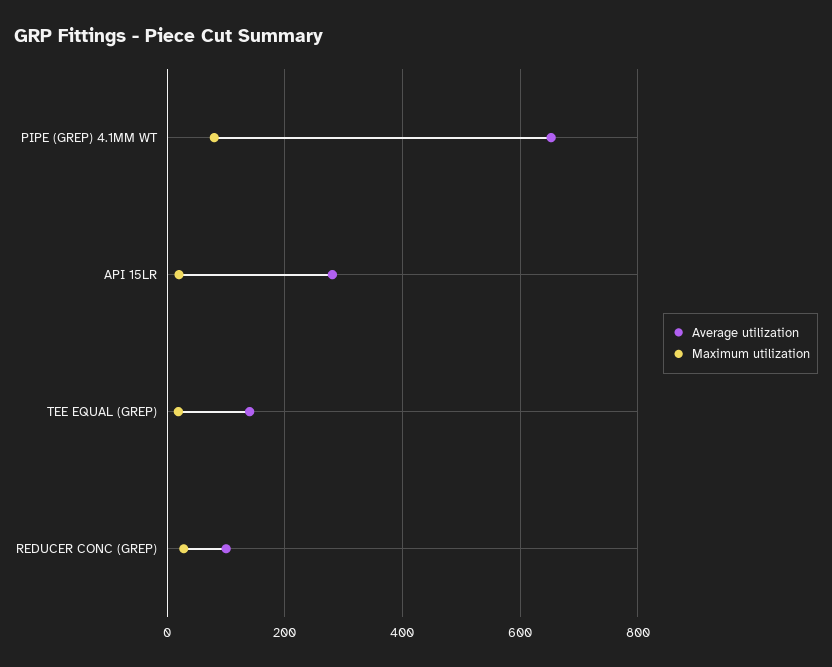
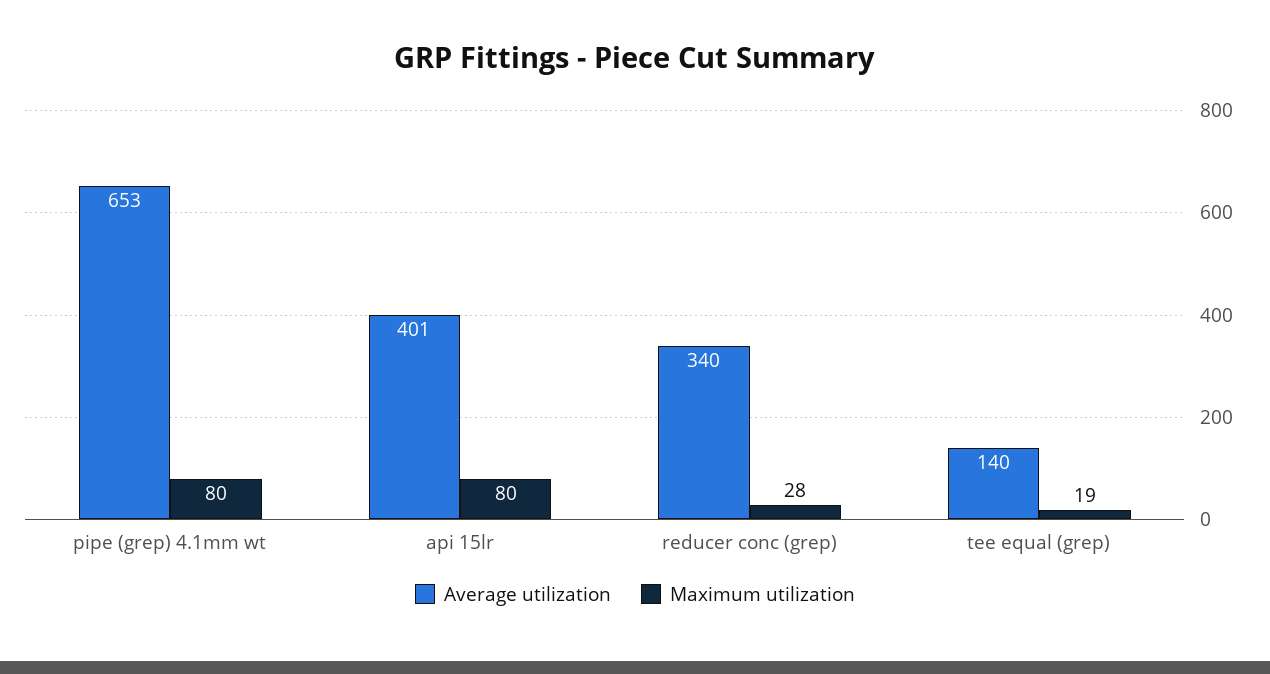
Average utilization, API 15LR: 280 -> 401
Maximum utilization, API 15LR: 20 -> 80
Average utilization, REDUCER CONC (GREP): 100 -> 340

